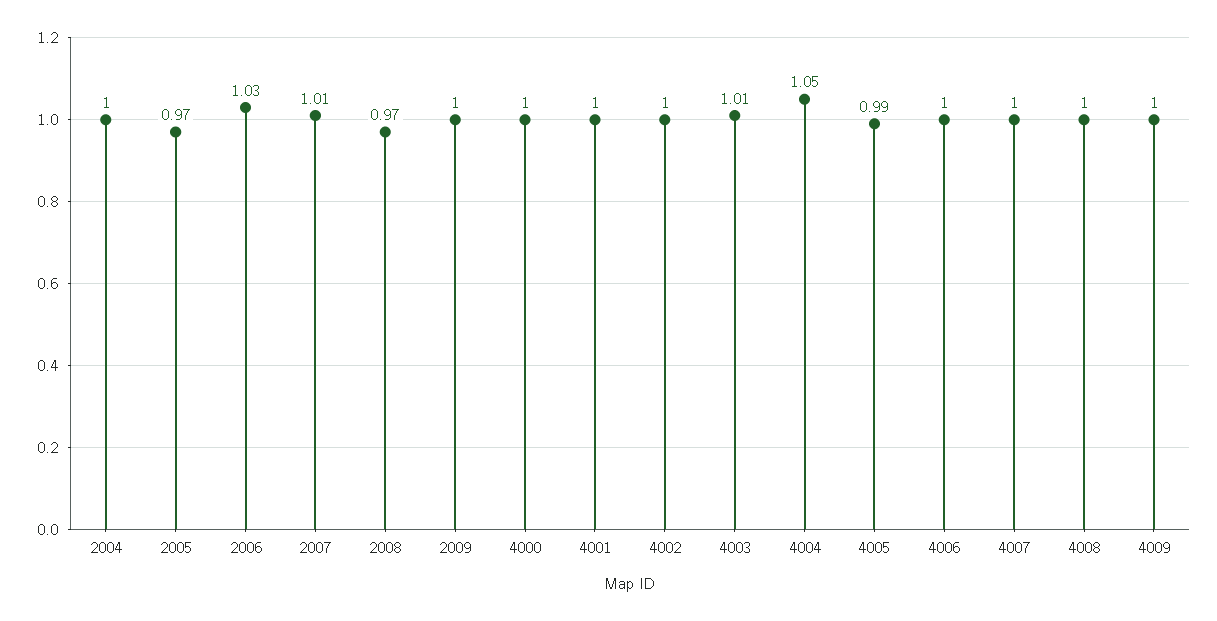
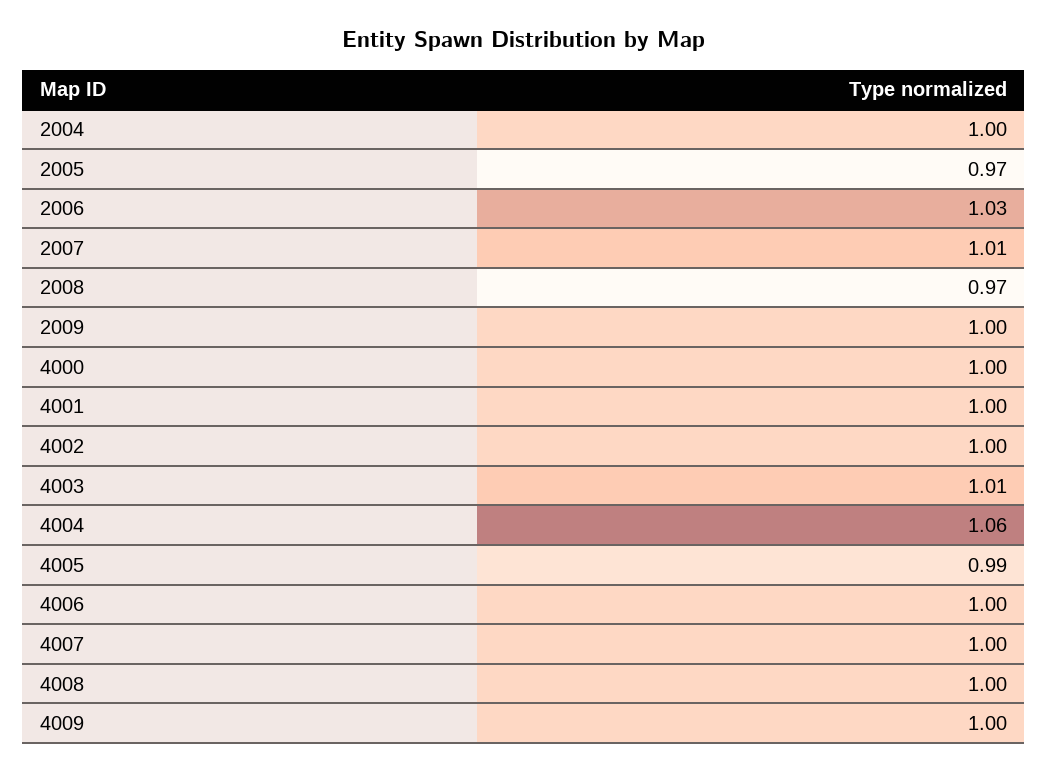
4004: 1.05 -> 1.06

